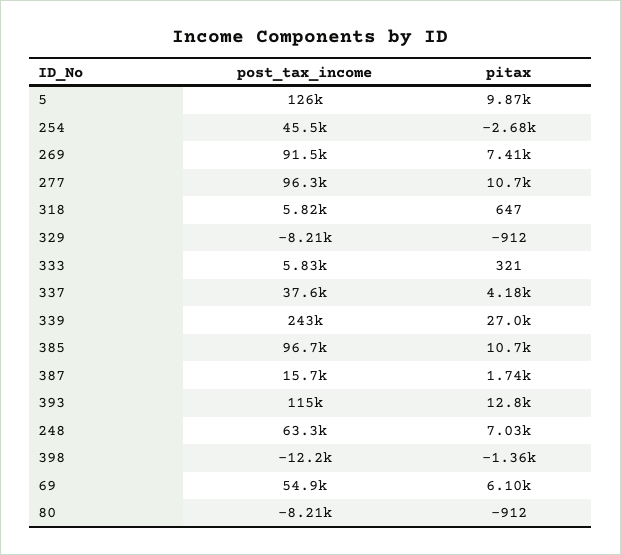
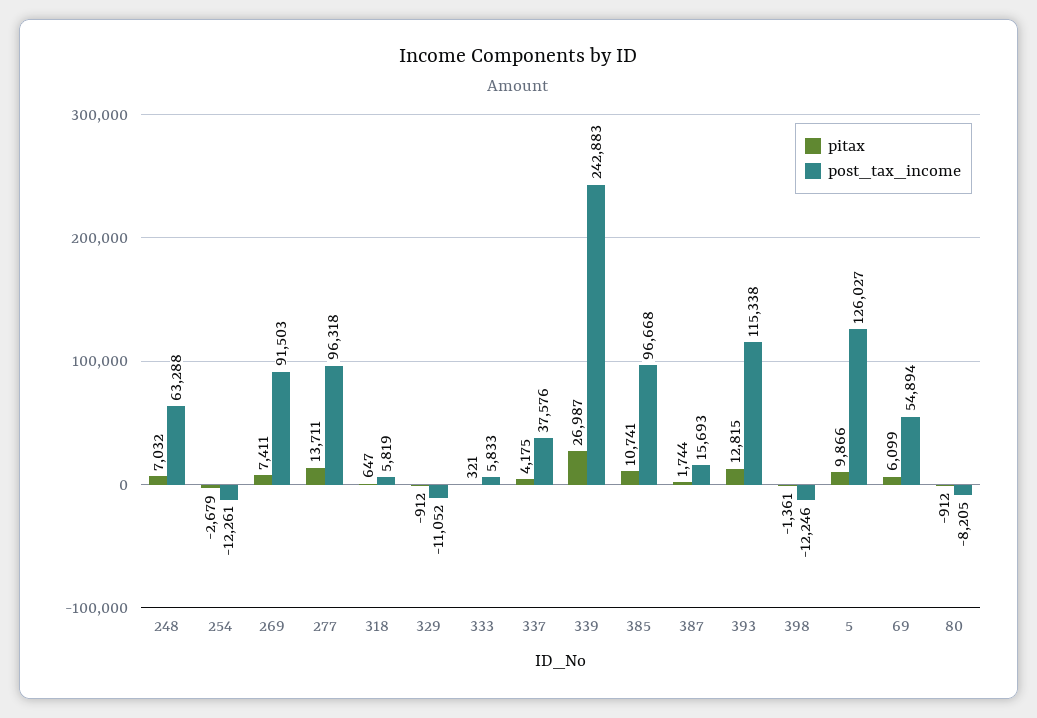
post_tax_income, 254: 45500 -> -12261
pitax, 277: 10700 -> 13711
post_tax_income, 329: -8210 -> -11052

